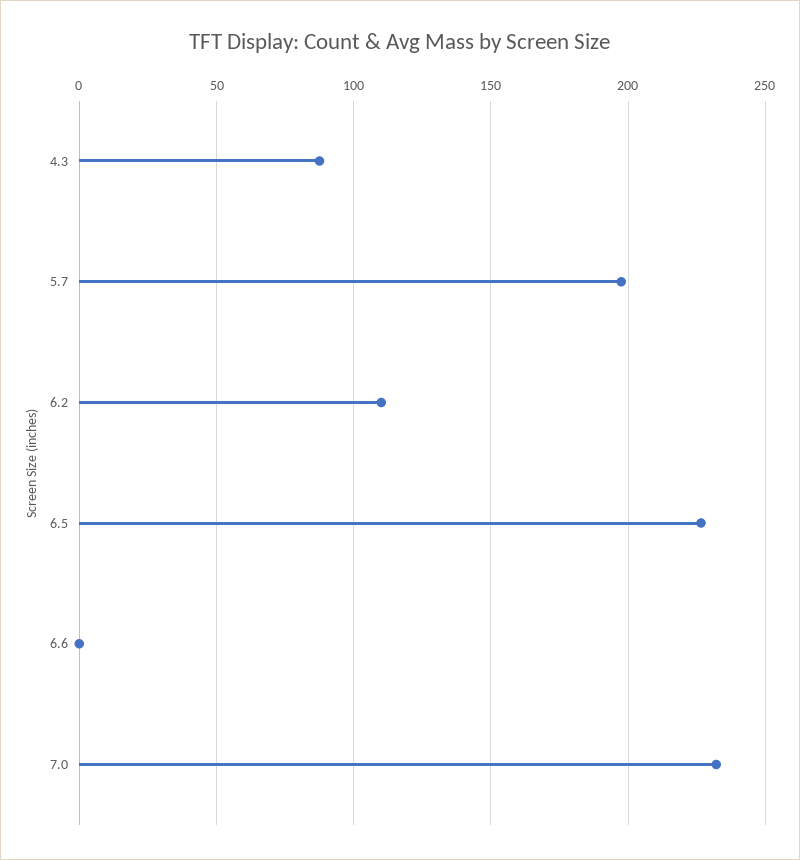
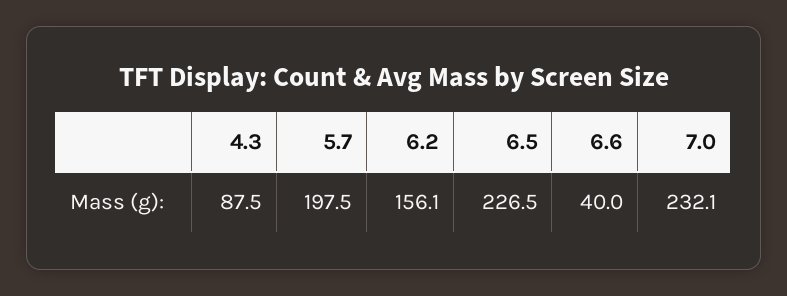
6.2: 110 -> 156.1
6.6: 0 -> 40

